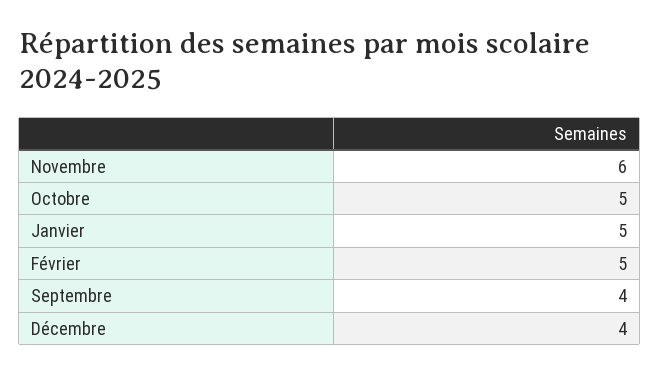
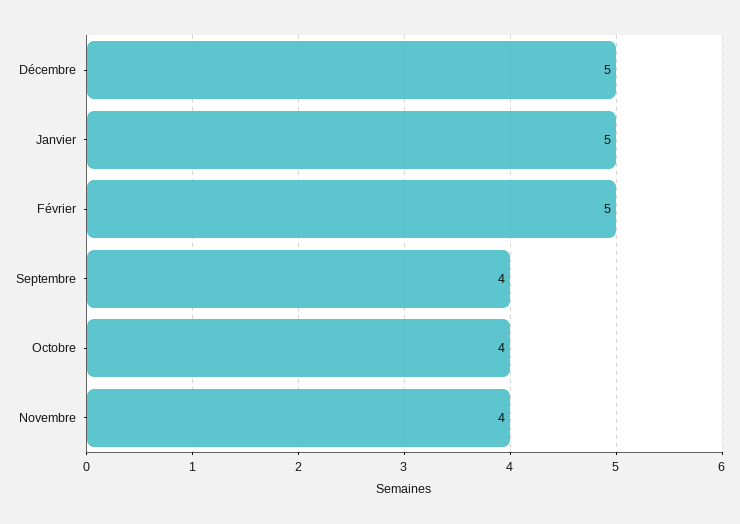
Novembre: 6 -> 4
Octobre: 5 -> 4
Décembre: 4 -> 5

